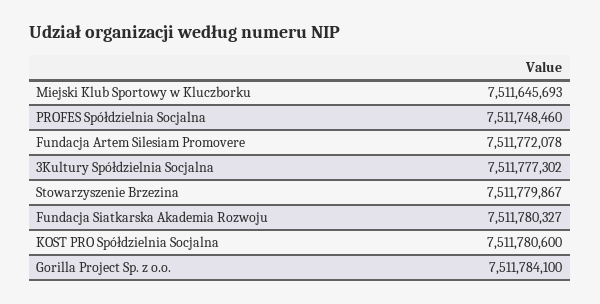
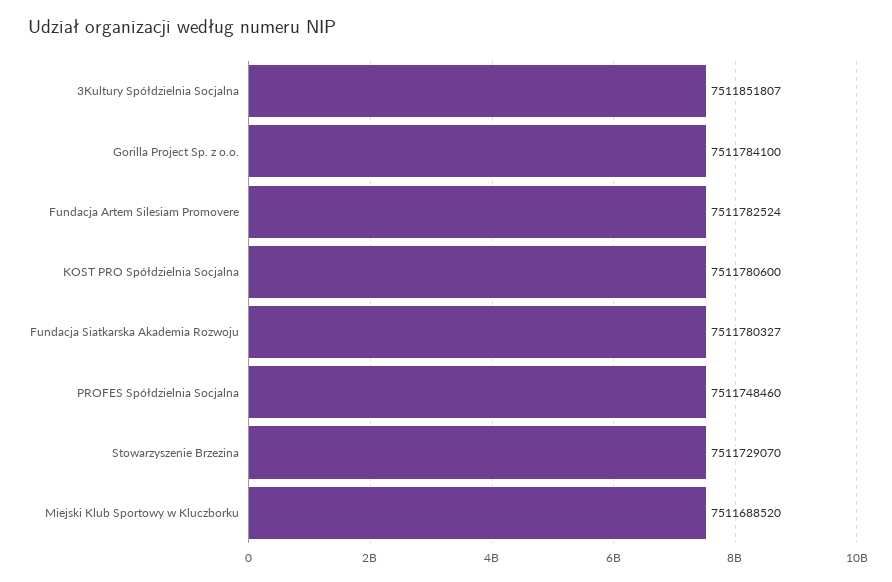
Miejski Klub Sportowy w Kluczborku: 7511645693 -> 7511688520
Fundacja Artem Silesiam Promovere: 7511772078 -> 7511782524
3Kultury Spółdzielnia Socjalna: 7511777302 -> 7511851807
Stowarzyszenie Brzezina: 7511779867 -> 7511729070

